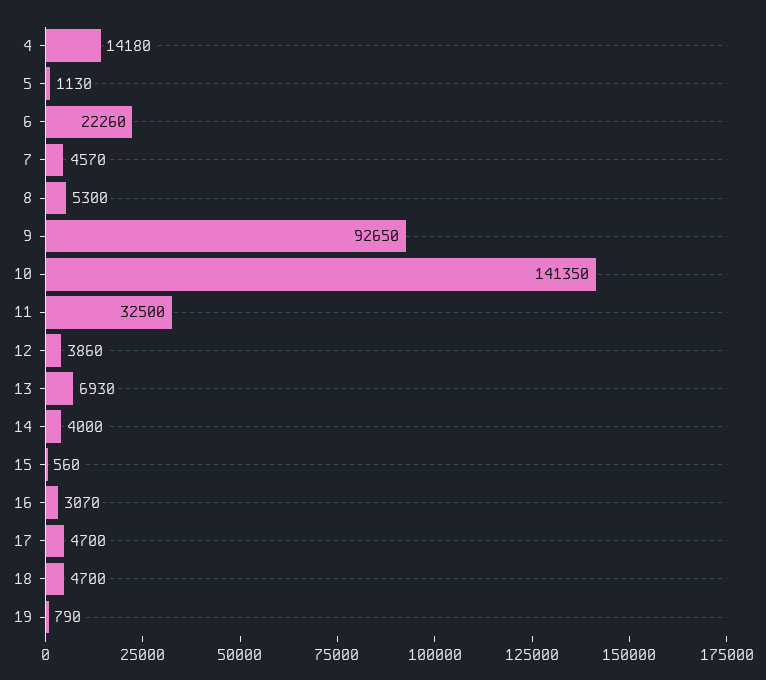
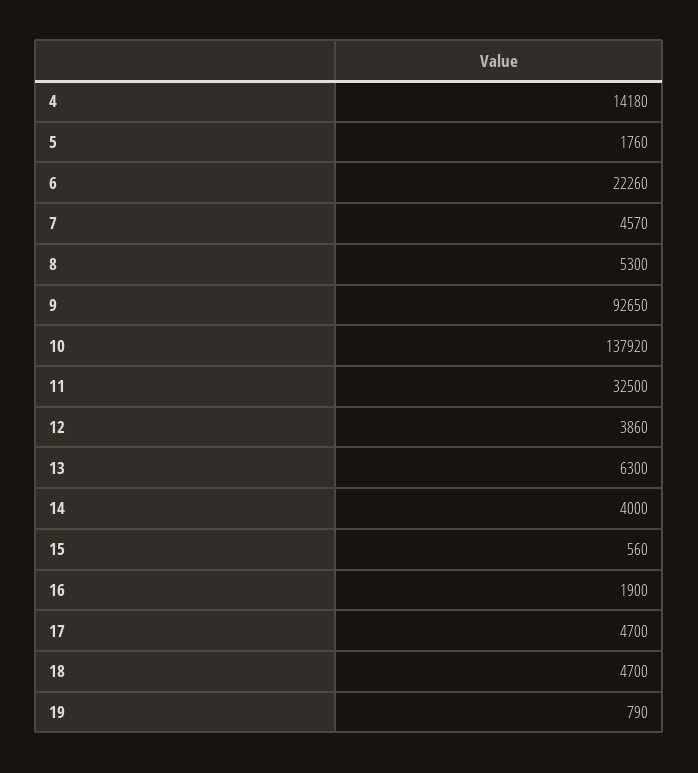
5: 1130 -> 1760
10: 141350 -> 137920
13: 6930 -> 6300
16: 3070 -> 1900

